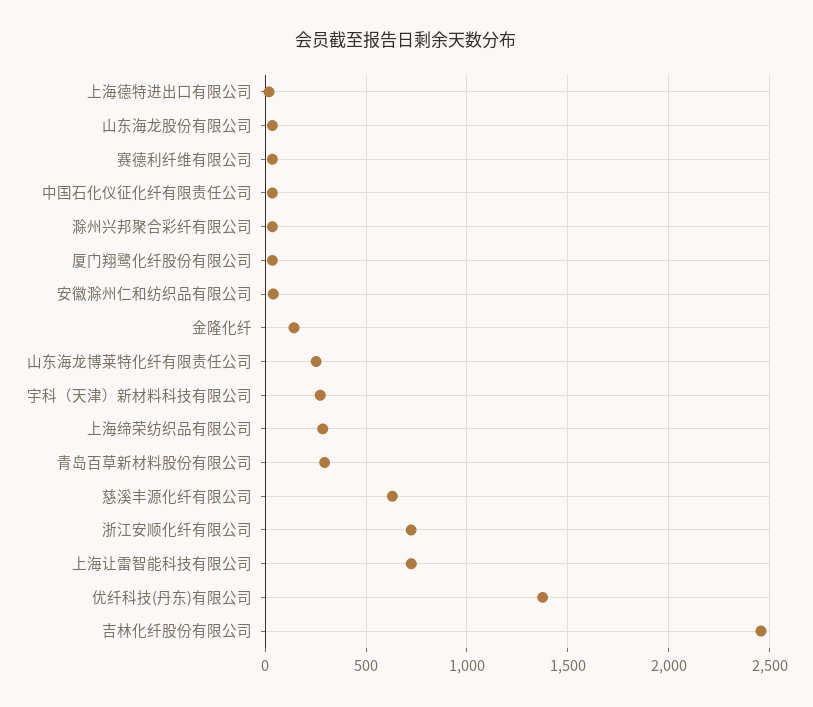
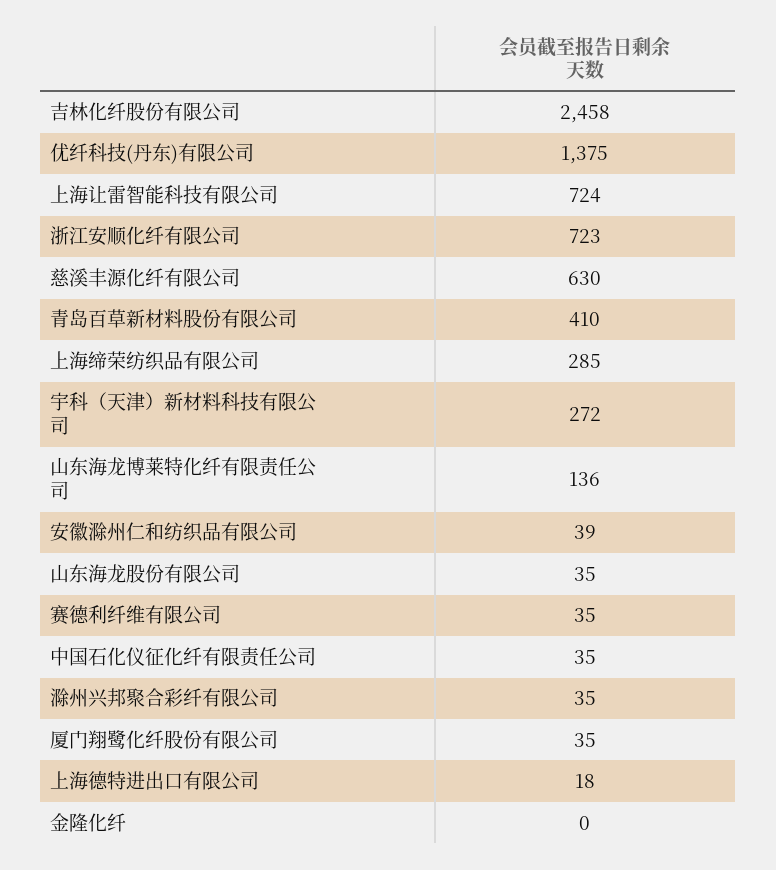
金隆化纤: 150 -> 0
山东海龙博莱特化纤有限责任公司: 250 -> 136
青岛百草新材料股份有限公司: 300 -> 410

